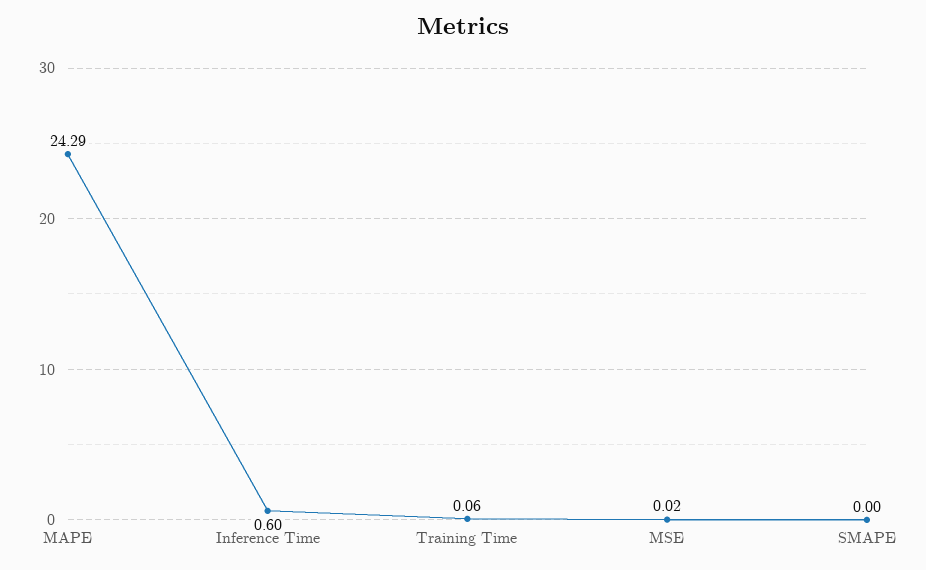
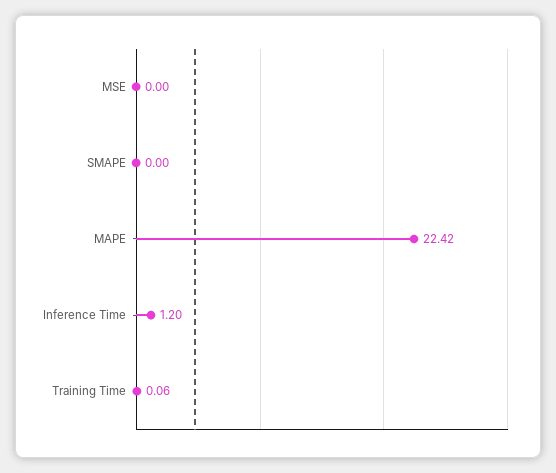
MAPE: 24.29 -> 22.42
Inference Time: 0.6 -> 1.2
MSE: 0.02 -> 0

